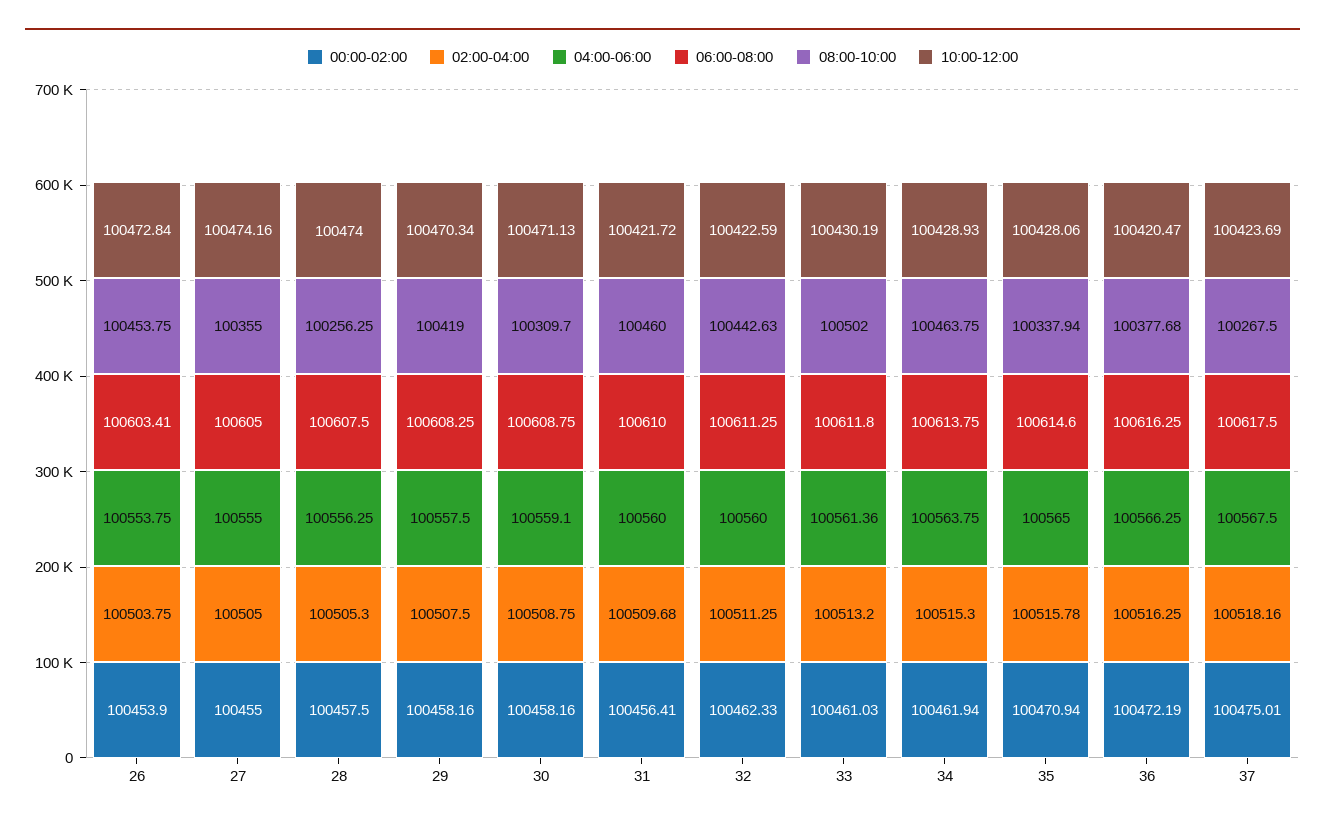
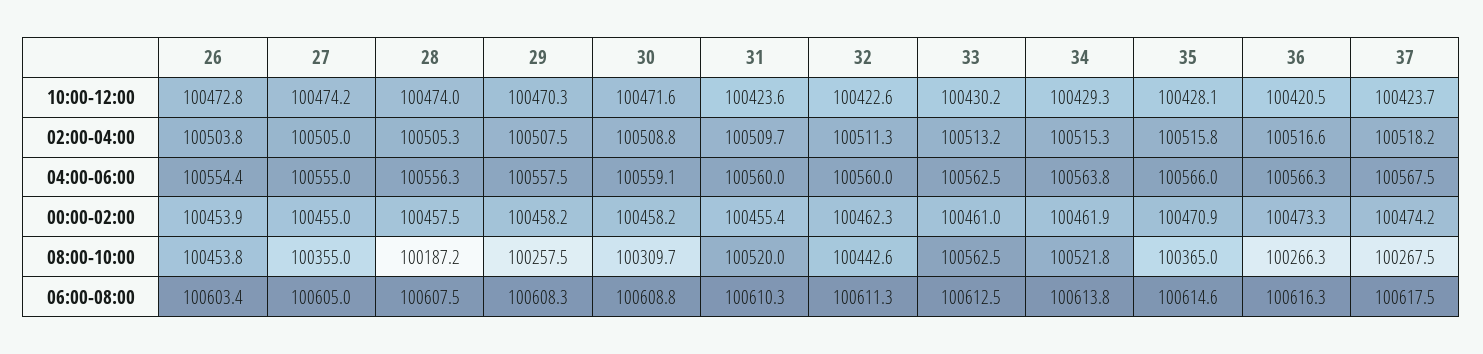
04:00-06:00, 26: 100553.75 -> 100554.4
08:00-10:00, 28: 100256.25 -> 100187.2
08:00-10:00, 29: 100419 -> 100257.5
10:00-12:00, 30: 100471.13 -> 100471.6
00:00-02:00, 31: 100456.41 -> 100455.4
06:00-08:00, 31: 100610 -> 100610.3
08:00-10:00, 31: 100460 -> 100520
10:00-12:00, 31: 100421.72 -> 100423.6
04:00-06:00, 33: 100561.36 -> 100562.5
06:00-08:00, 33: 100611.8 -> 100612.5
08:00-10:00, 33: 100502 -> 100562.5
08:00-10:00, 34: 100463.75 -> 100521.8
10:00-12:00, 34: 100428.93 -> 100429.3
04:00-06:00, 35: 100565 -> 100566
08:00-10:00, 35: 100337.94 -> 100365
00:00-02:00, 36: 100472.19 -> 100473.3
02:00-04:00, 36: 100516.25 -> 100516.6
08:00-10:00, 36: 100377.68 -> 100266.3
00:00-02:00, 37: 100475.01 -> 100474.2

